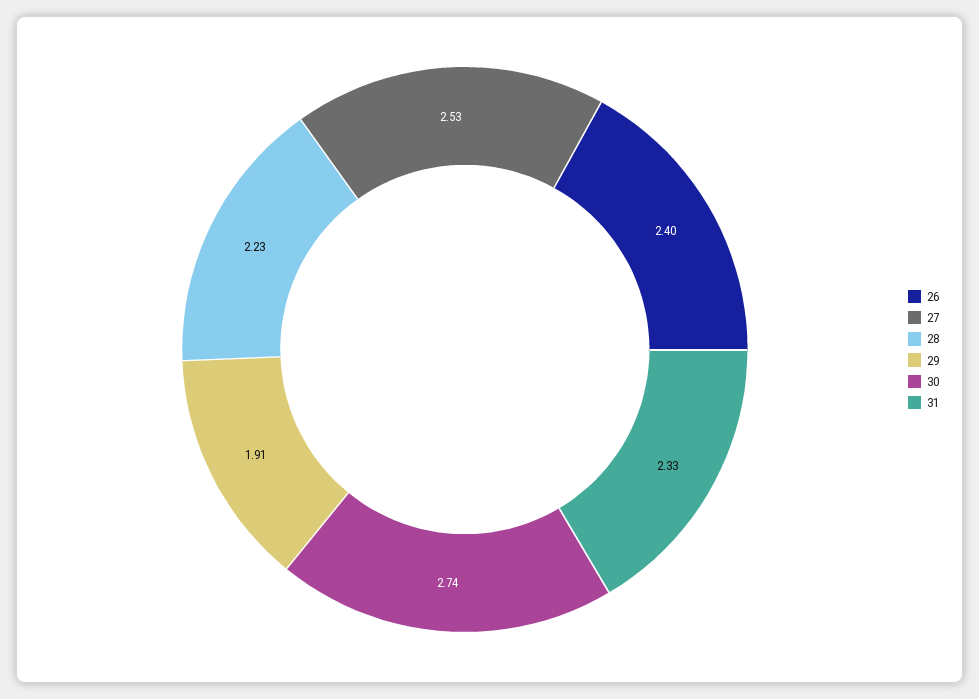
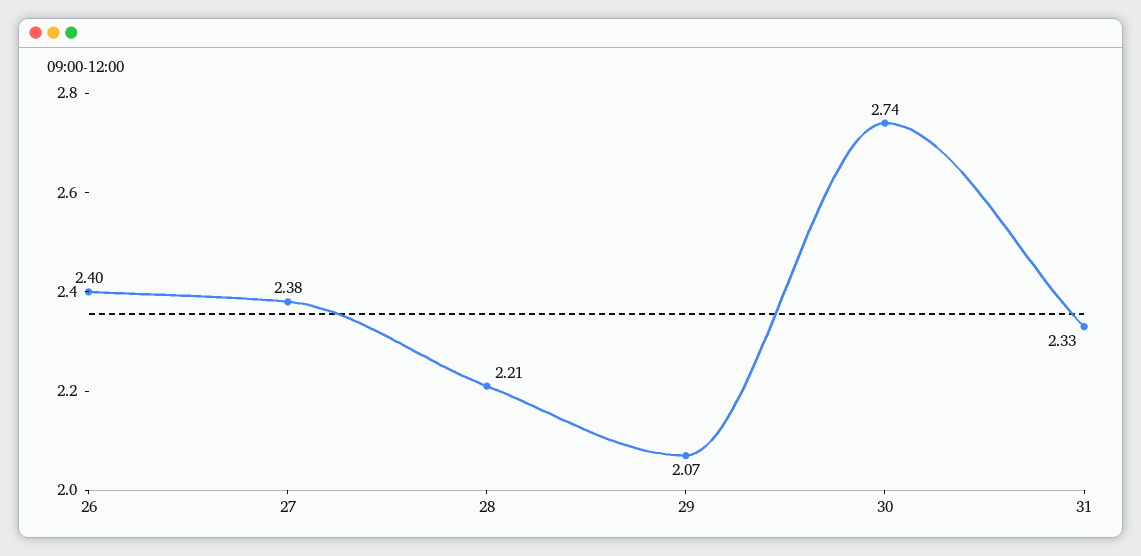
27: 2.53 -> 2.38
28: 2.23 -> 2.21
29: 1.91 -> 2.07

